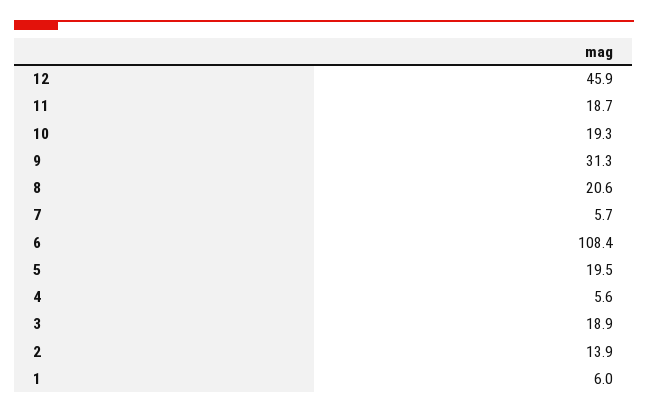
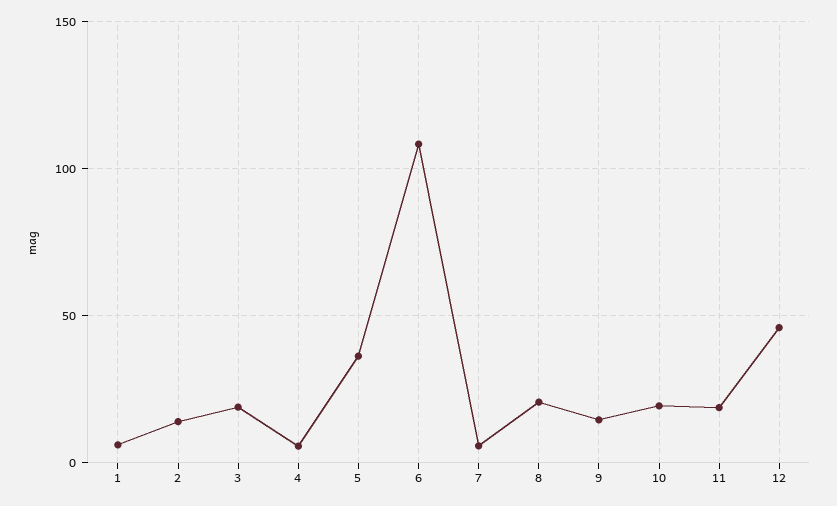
9: 31.3 -> 15
5: 19.5 -> 35

